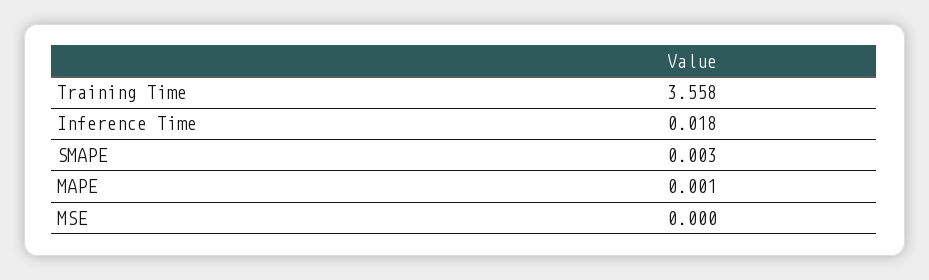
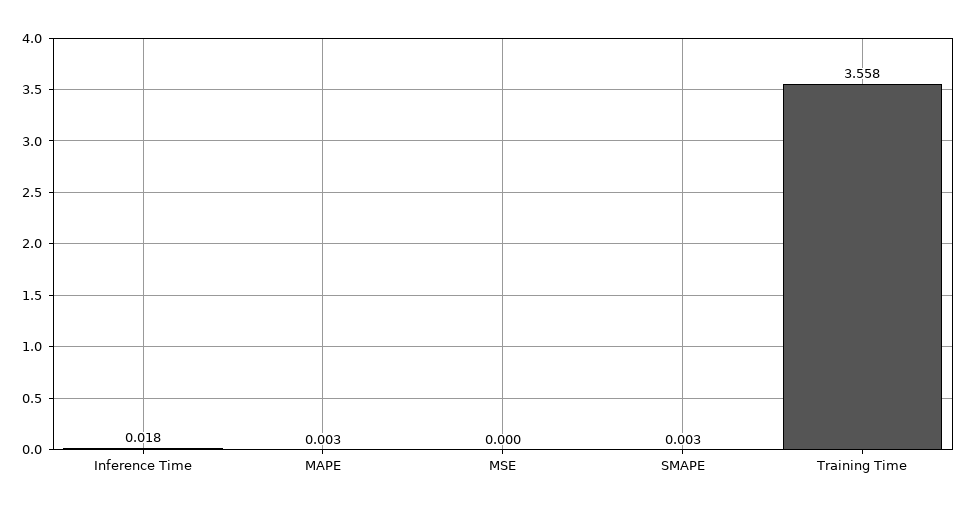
MAPE: 0.001 -> 0.003

